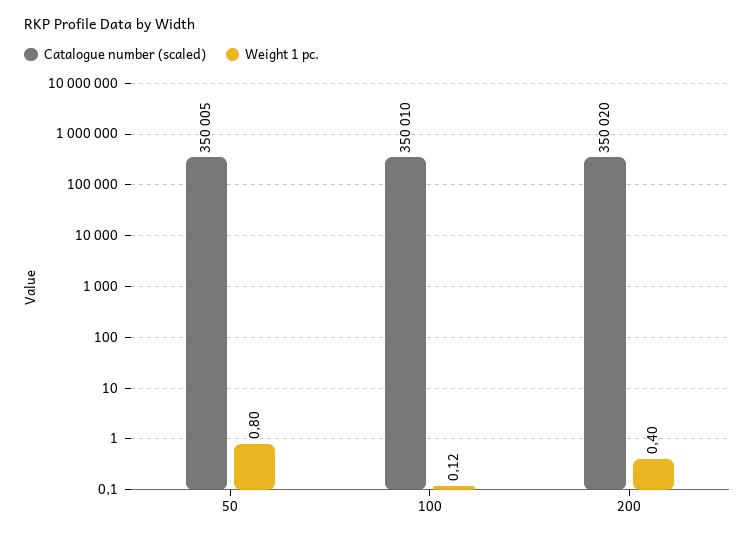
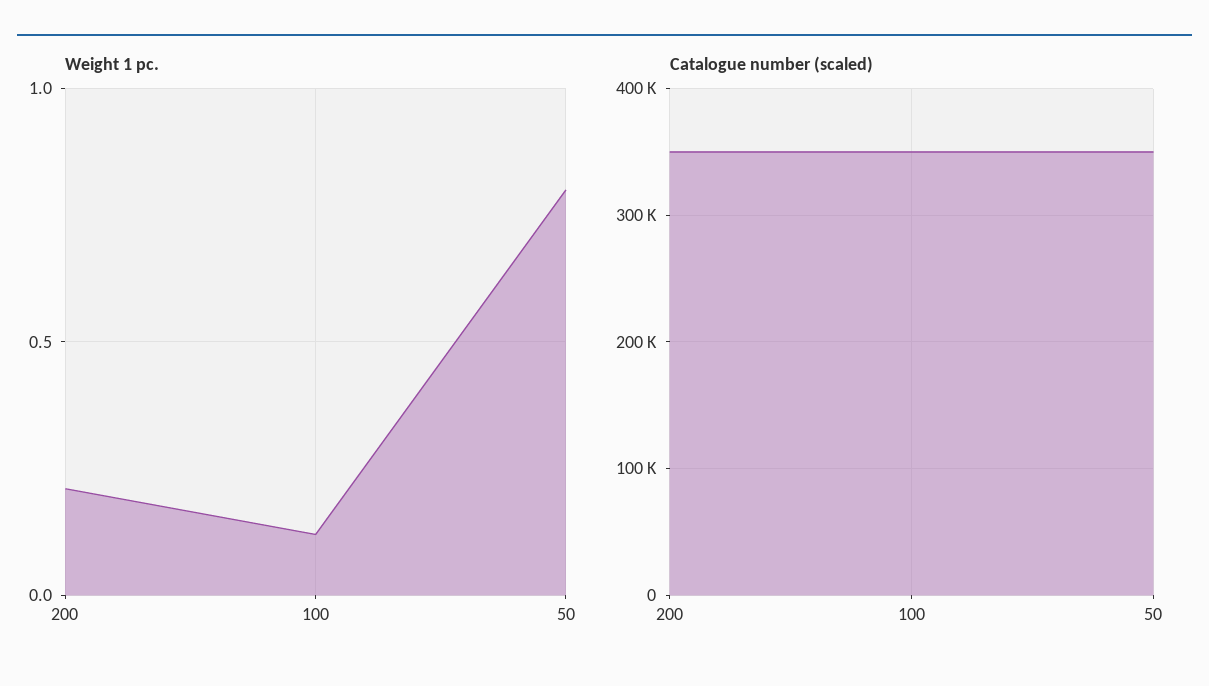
Weight 1 pc., 200: 0.4 -> 0.2

